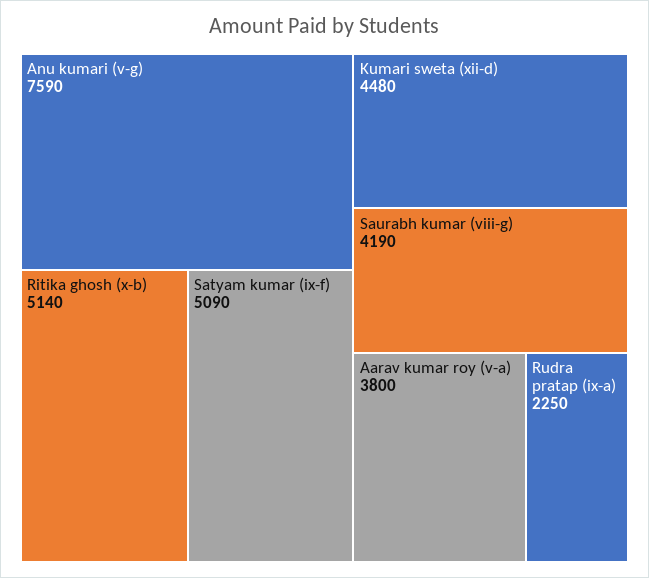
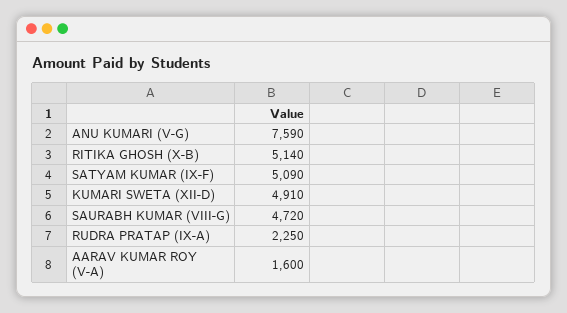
Kumari sweta (xii-d): 4480 -> 4910
Saurabh kumar (viii-g): 4190 -> 4720
Aarav kumar roy (v-a): 3800 -> 1600

